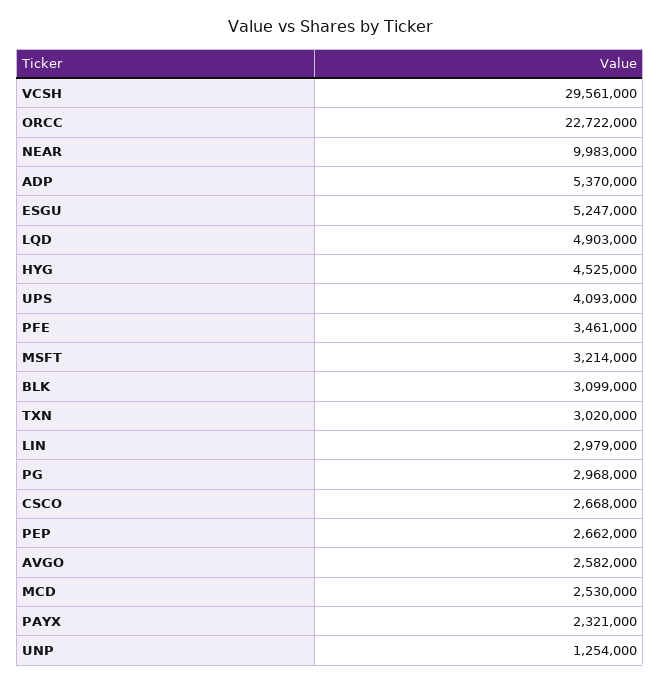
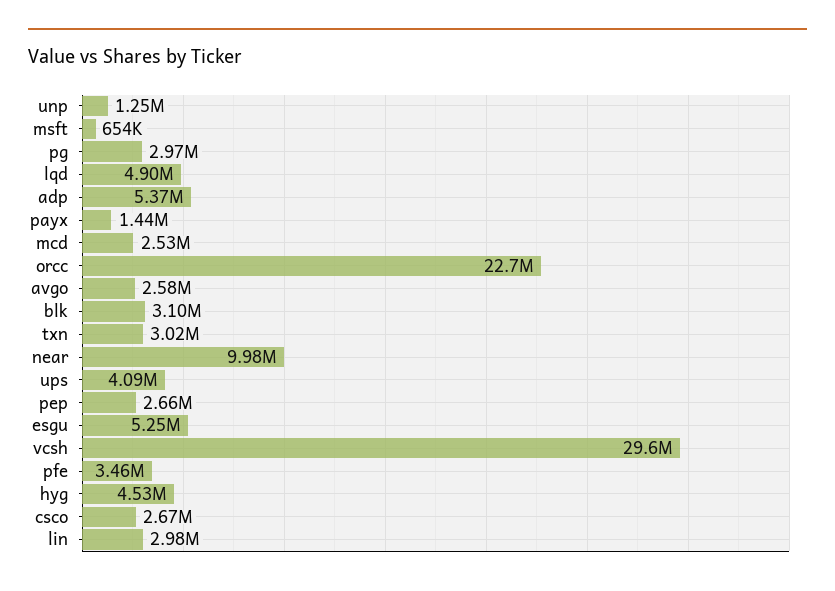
MSFT: 3214000 -> 654000
PAYX: 2321000 -> 1440000

